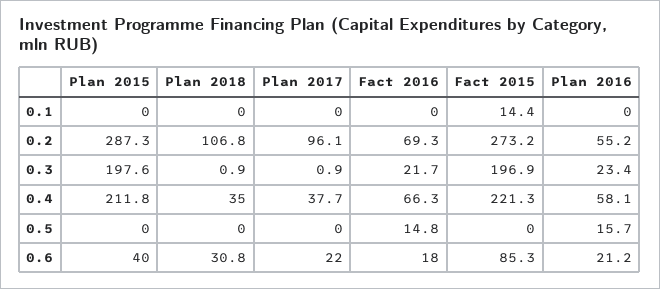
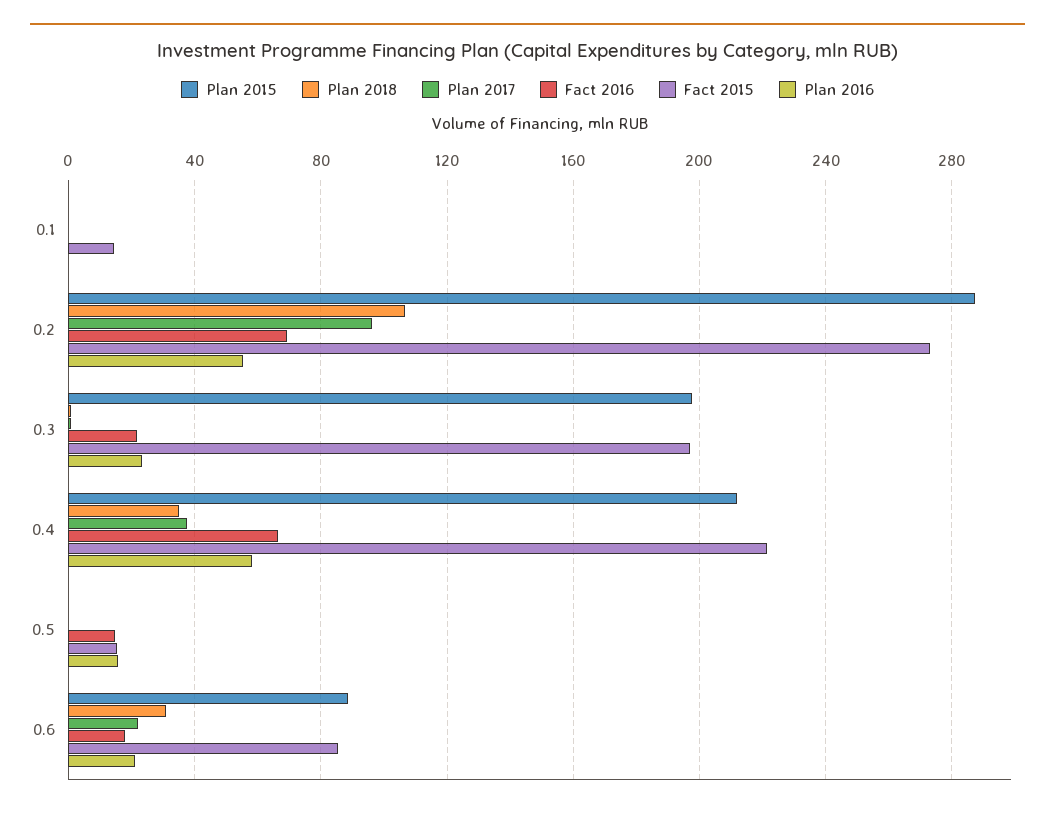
Fact 2015, 0.5: 0 -> 15
Plan 2015, 0.6: 40 -> 90

